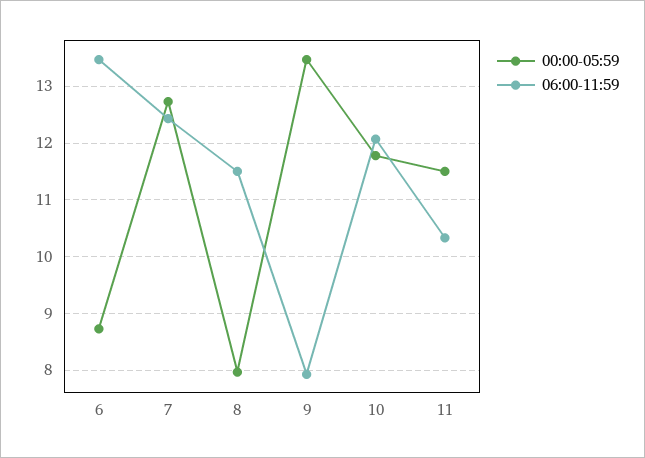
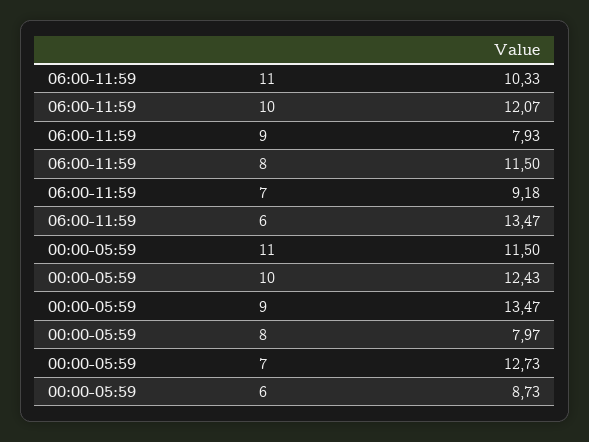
06:00-11:59, 7: 12.4 -> 9.18
00:00-05:59, 10: 11.8 -> 12.43

